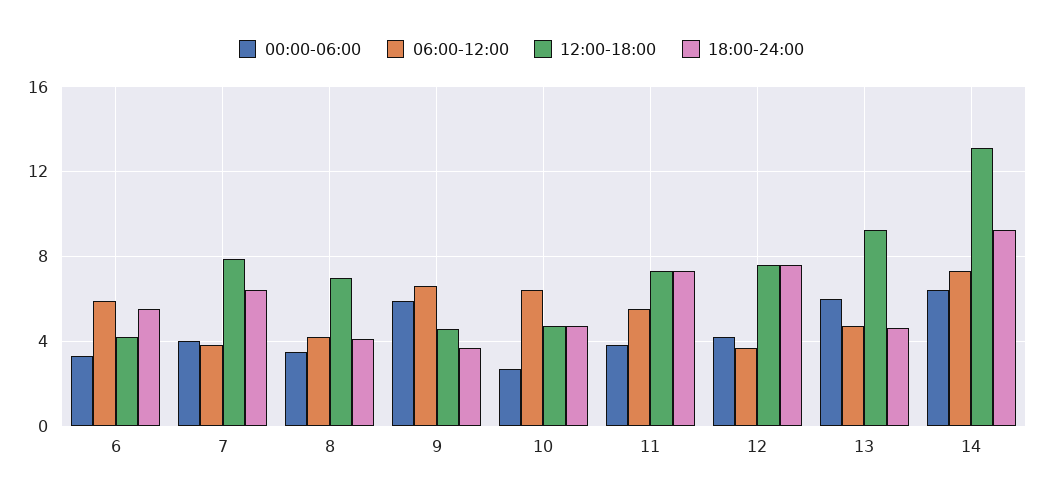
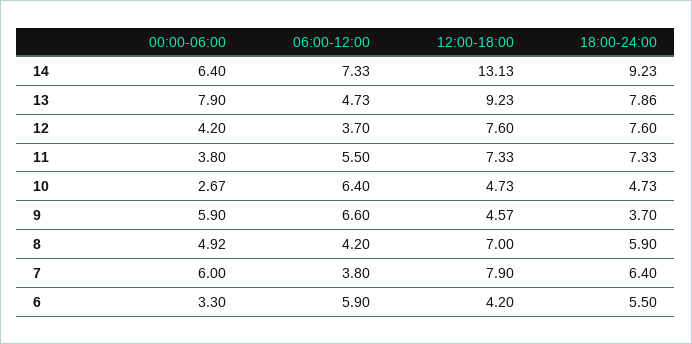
00:00-06:00, 7: 4 -> 6
00:00-06:00, 8: 3.5 -> 4.92
18:00-24:00, 8: 4 -> 5.9
00:00-06:00, 13: 6 -> 7.9
18:00-24:00, 13: 4.5 -> 7.86

